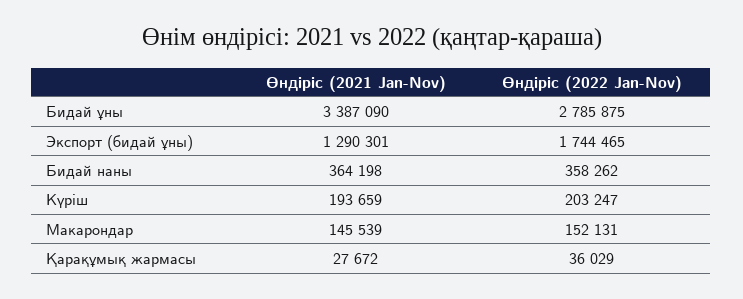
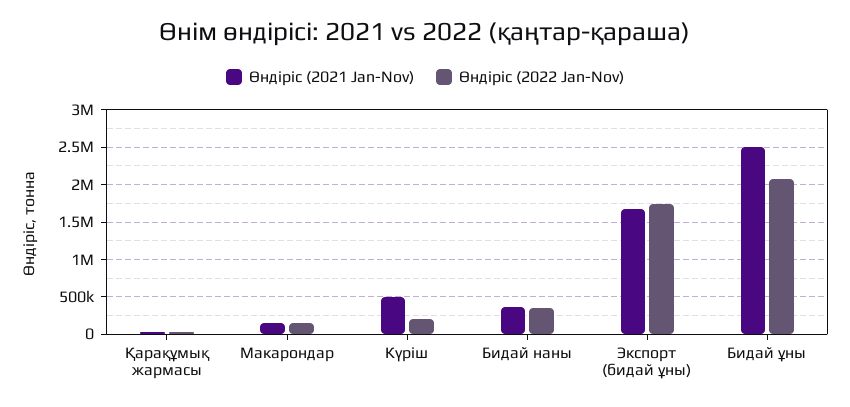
Өндіріс (2021 Jan-Nov), Бидай ұны: 3387090 -> 2500000
Өндіріс (2022 Jan-Nov), Бидай ұны: 2785875 -> 2100000
Өндіріс (2021 Jan-Nov), Экспорт (бидай ұны): 1290301 -> 1700000
Өндіріс (2021 Jan-Nov), Күріш: 193659 -> 500000

